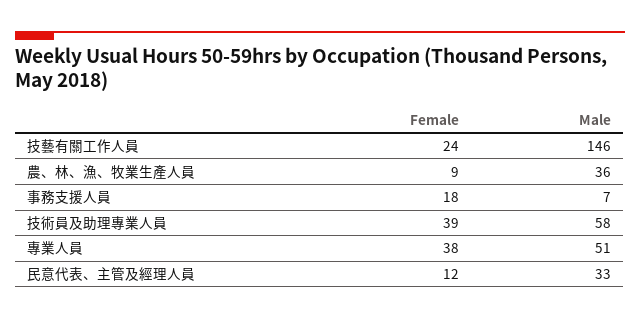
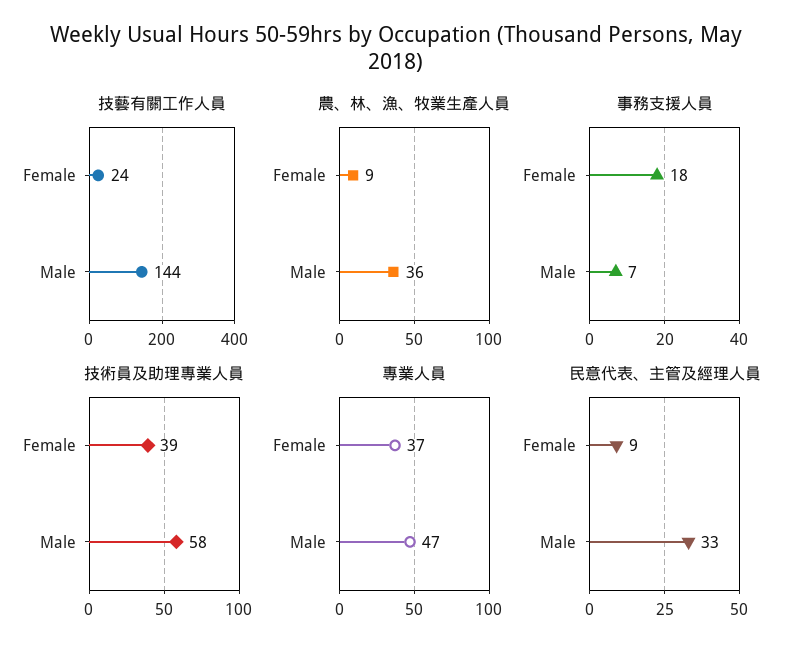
技藝有關工作人員, Male: 146 -> 144
專業人員, Female: 38 -> 37
專業人員, Male: 51 -> 47
民意代表、主管及經理人員, Female: 12 -> 9

